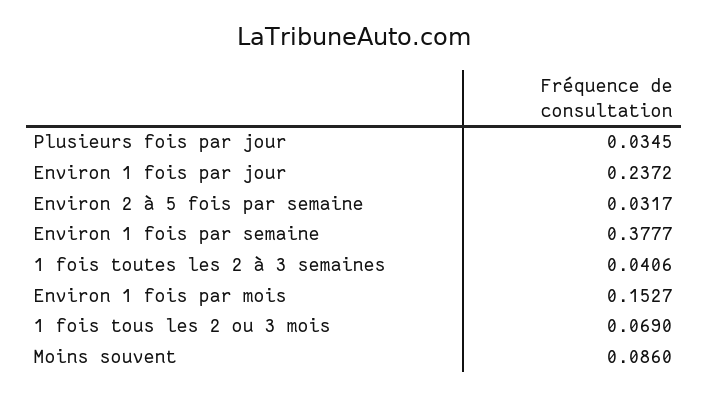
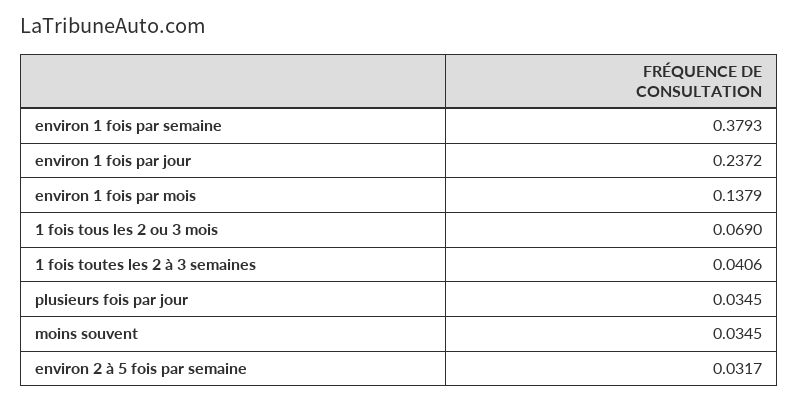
Environ 1 fois par semaine: 0.3777 -> 0.3793
Environ 1 fois par mois: 0.1527 -> 0.1379
Moins souvent: 0.086 -> 0.0345

